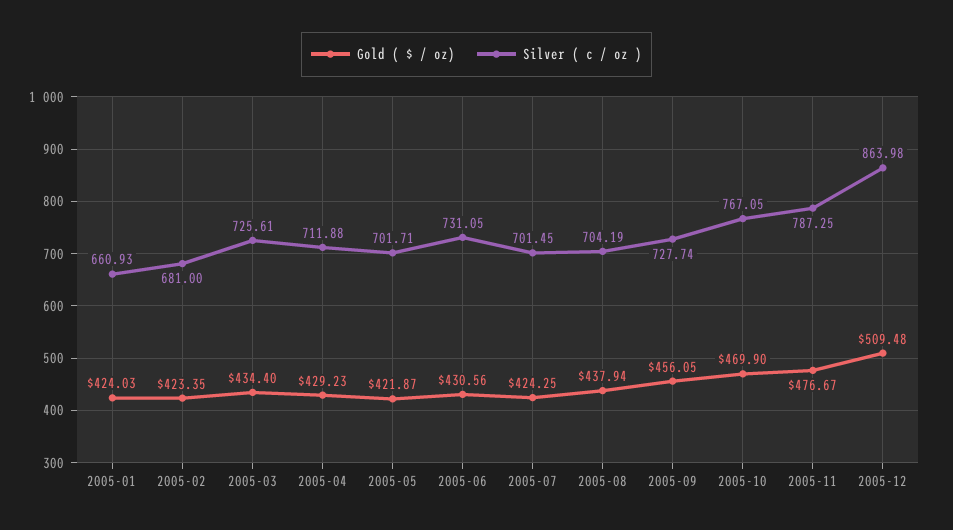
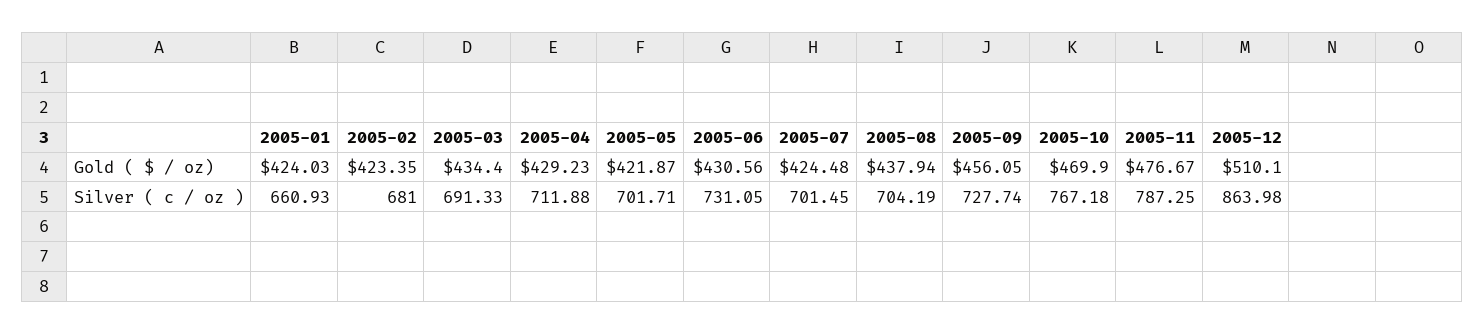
Silver ( c / oz ), 2005-03: 725.61 -> 691.33
Gold ( $ / oz), 2005-07: 424.25 -> 424.48
Silver ( c / oz ), 2005-10: 767.05 -> 767.18
Gold ( $ / oz), 2005-12: 509.48 -> 510.1

